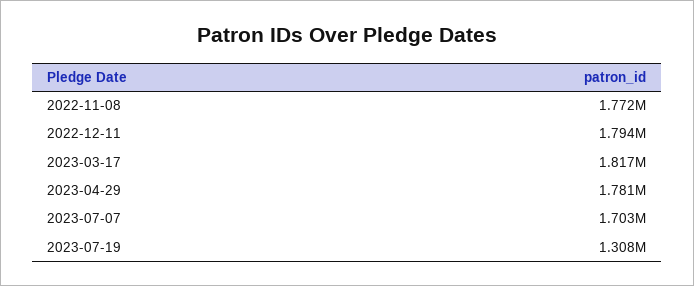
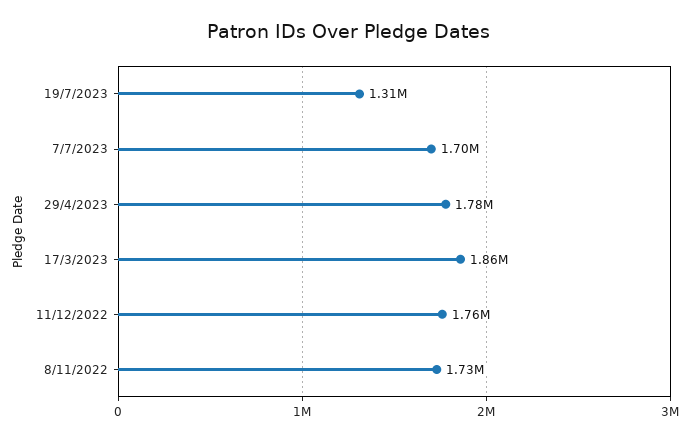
2022-11-08: 1772000 -> 1730000
2022-12-11: 1794000 -> 1760000
2023-03-17: 1817000 -> 1860000

